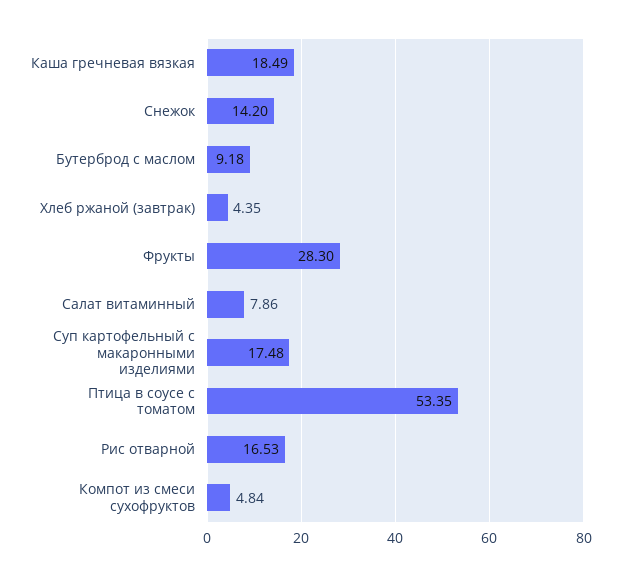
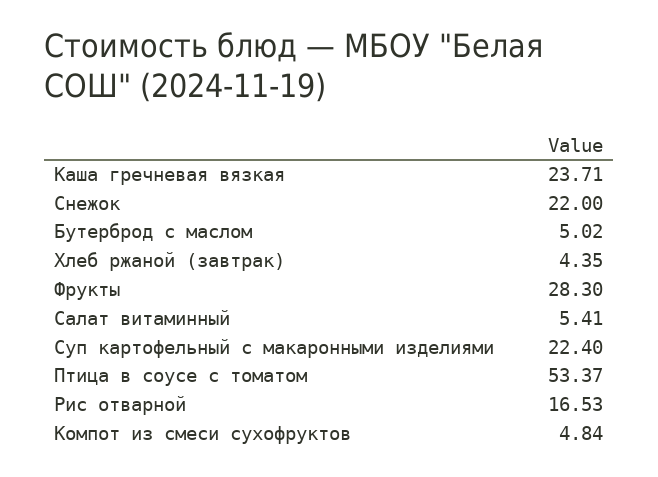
Каша гречневая вязкая: 18.49 -> 23.71
Снежок: 14.2 -> 22
Бутерброд с маслом: 9.18 -> 5.02
Салат витаминный: 7.86 -> 5.41
Суп картофельный с макаронными изделиями: 17.48 -> 22.4
Птица в соусе с томатом: 53.35 -> 53.37

